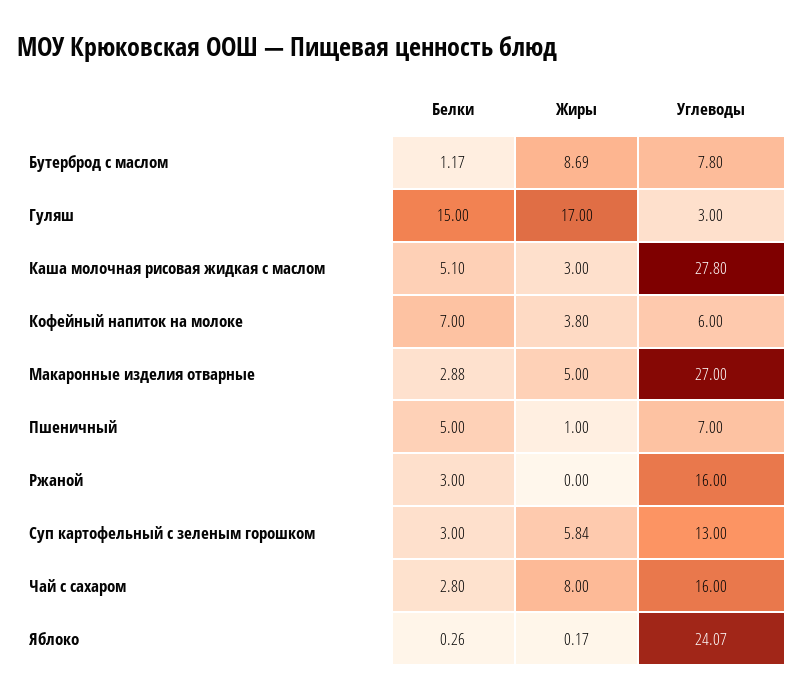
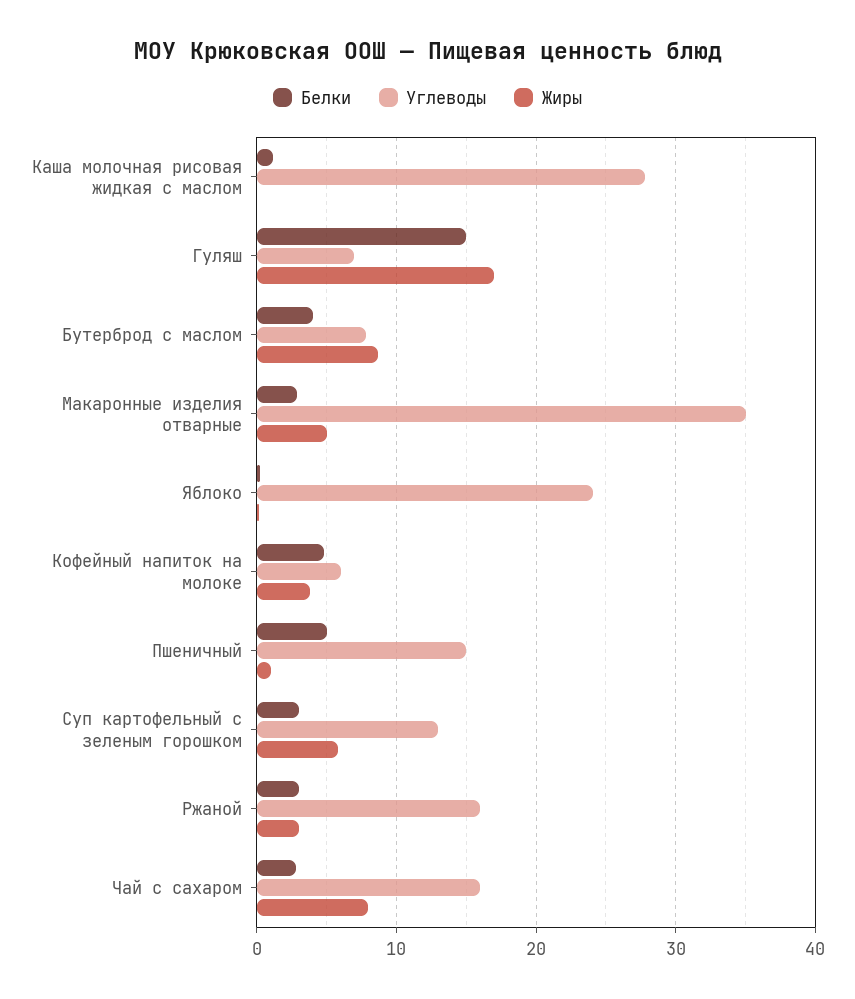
Белки, Бутерброд с маслом: 1.17 -> 4
Углеводы, Гуляш: 3 -> 7
Белки, Каша молочная рисовая жидкая с маслом: 5.1 -> 1
Жиры, Каша молочная рисовая жидкая с маслом: 3 -> 0
Белки, Кофейный напиток на молоке: 7 -> 5
Углеводы, Макаронные изделия отварные: 27 -> 35
Углеводы, Пшеничный: 7 -> 15
Жиры, Ржаной: 0 -> 3

